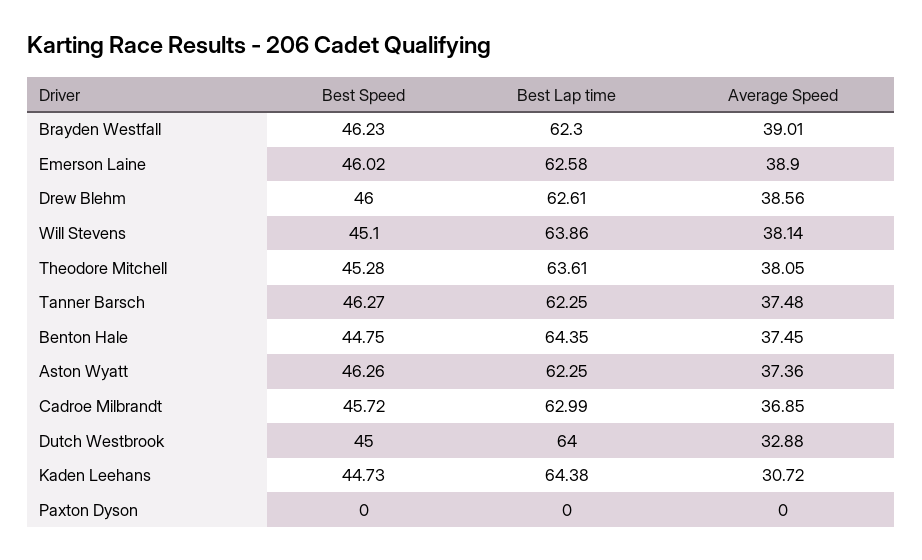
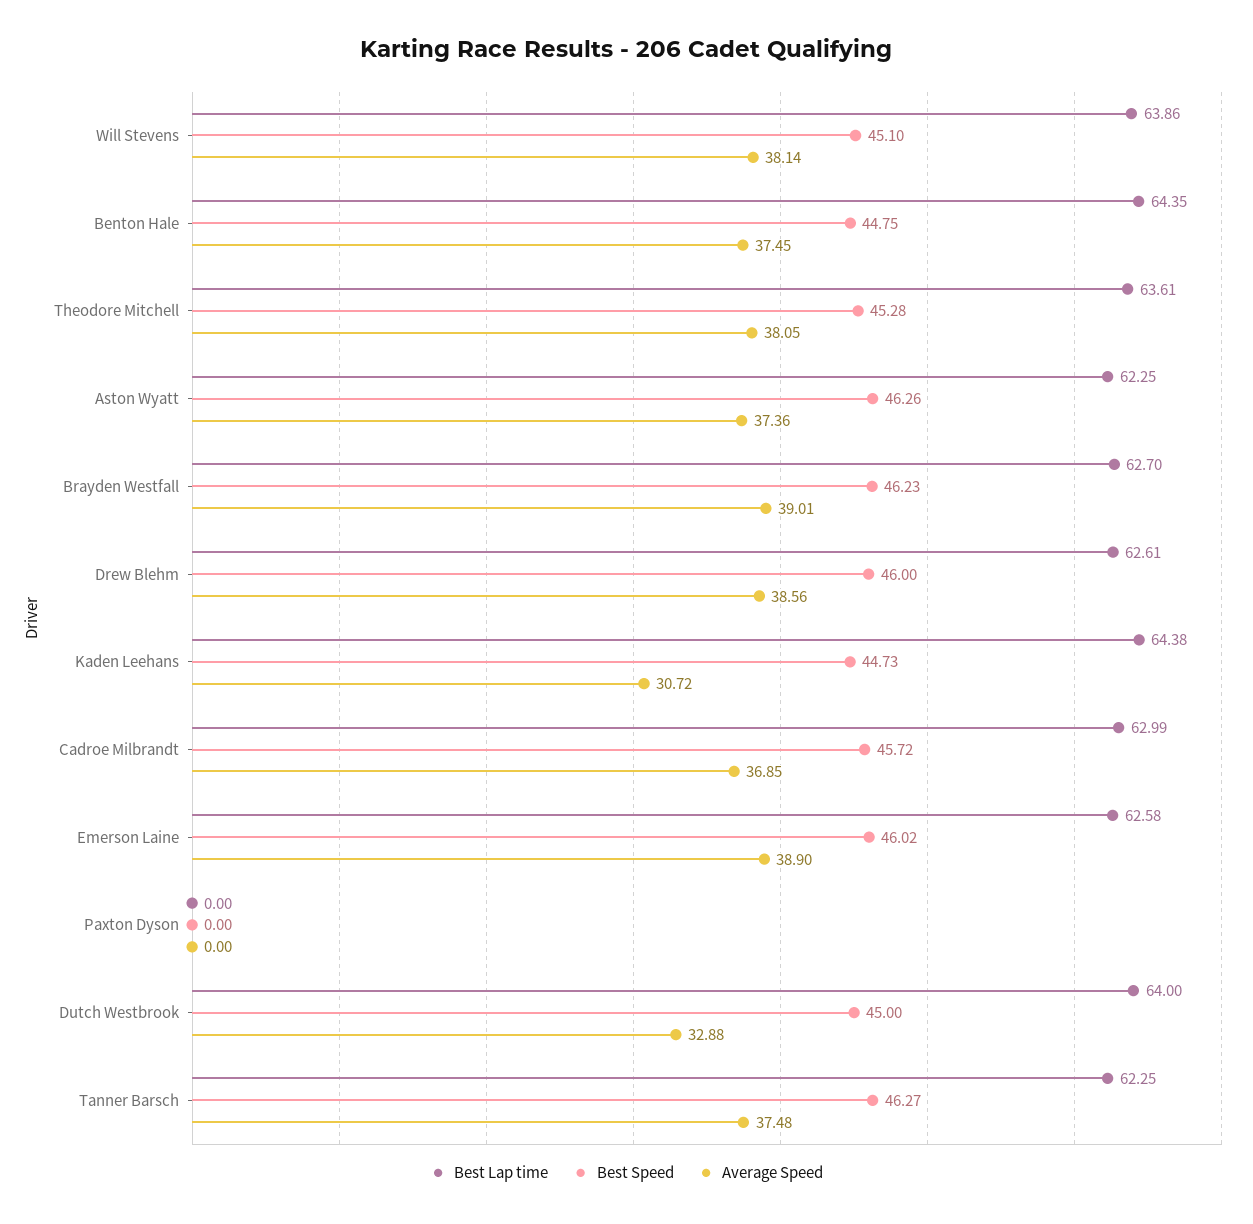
Best Lap time, Brayden Westfall: 62.3 -> 62.7

